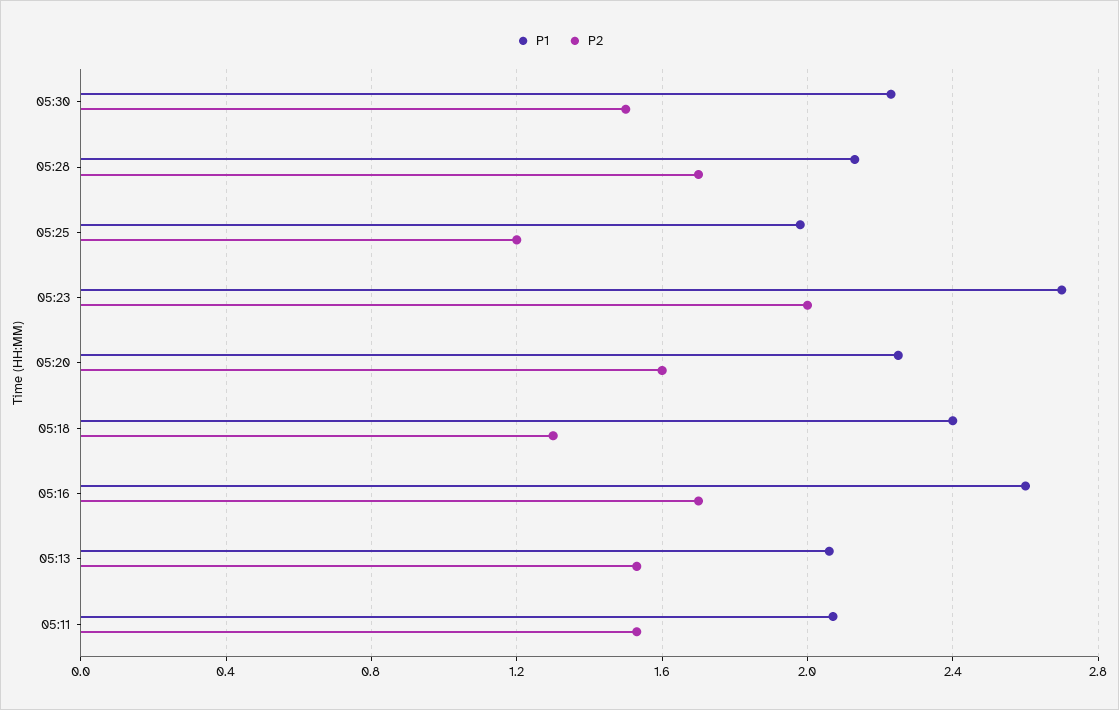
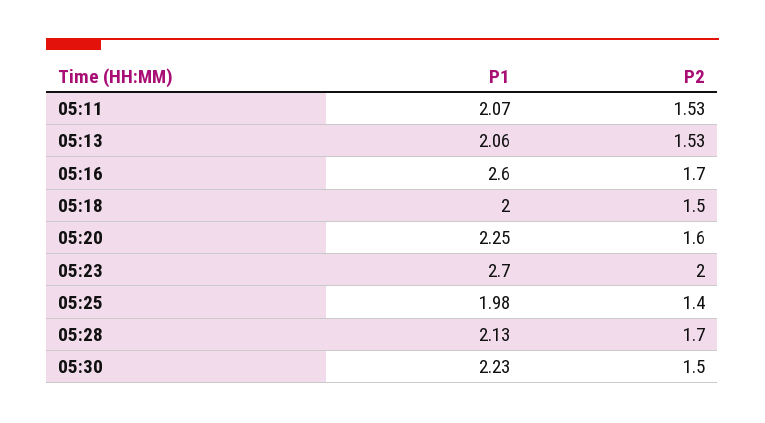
P2, 05:25: 1.2 -> 1.4
P1, 05:18: 2.4 -> 2
P2, 05:18: 1.3 -> 1.5

